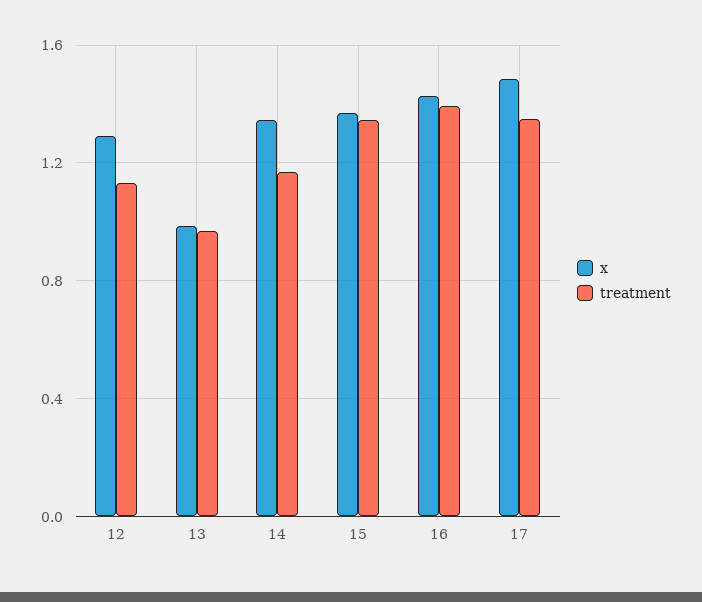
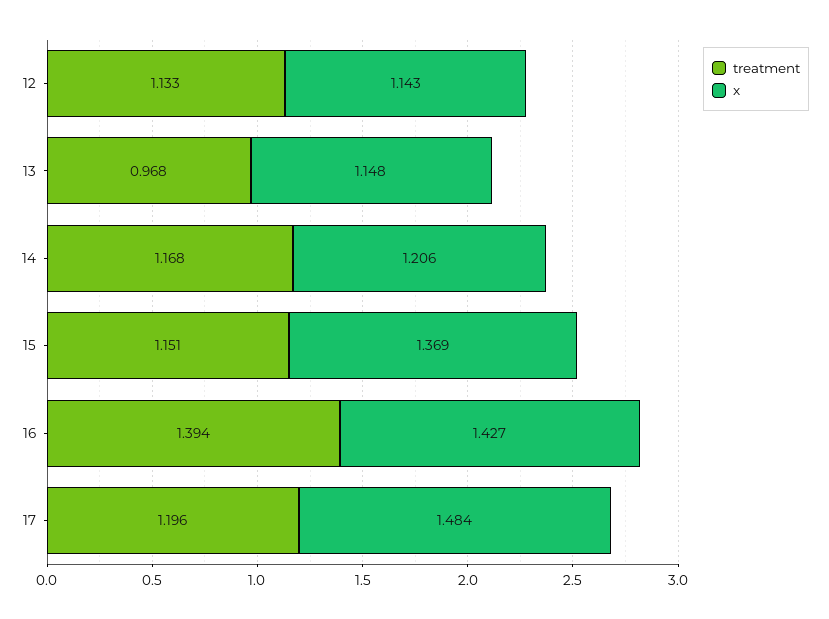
x, 12: 1.3 -> 1.143
x, 13: 1 -> 1.148
x, 14: 1.35 -> 1.206
treatment, 15: 1.35 -> 1.151
treatment, 17: 1.35 -> 1.196

